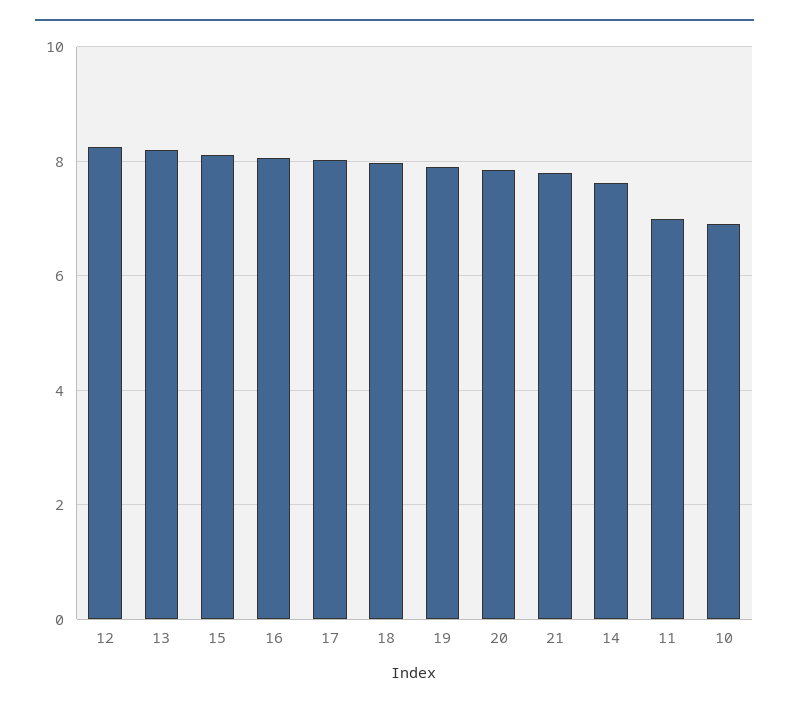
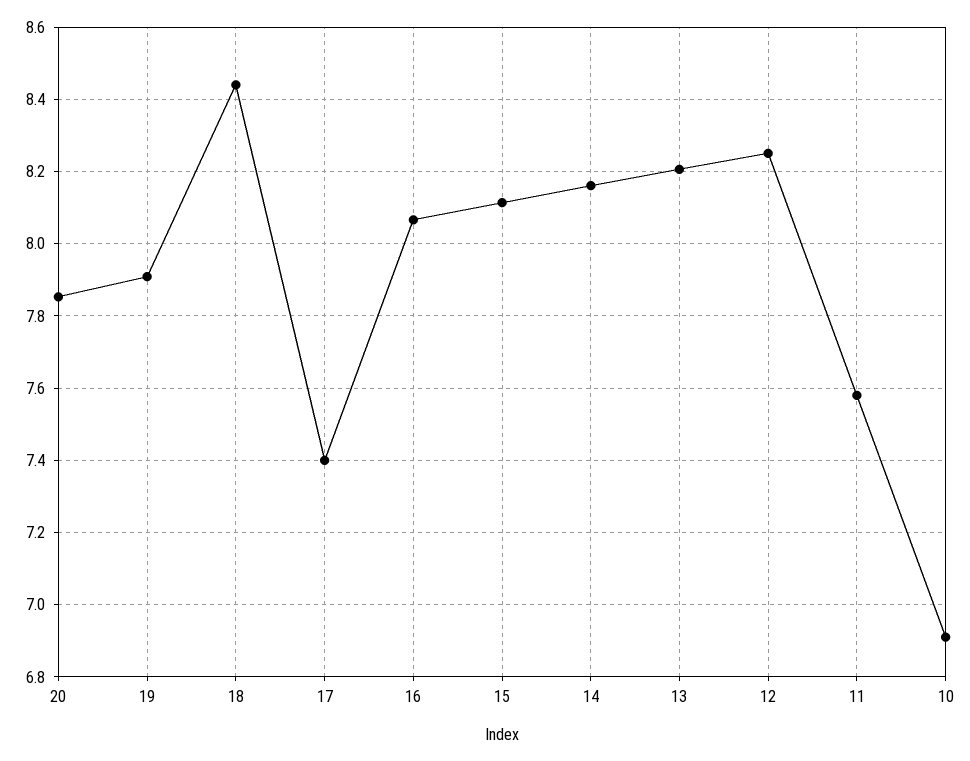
17: 8 -> 7.4
18: 8 -> 8.44
21: 7.8 -> none
14: 7.6 -> 8.16
11: 7 -> 7.58

